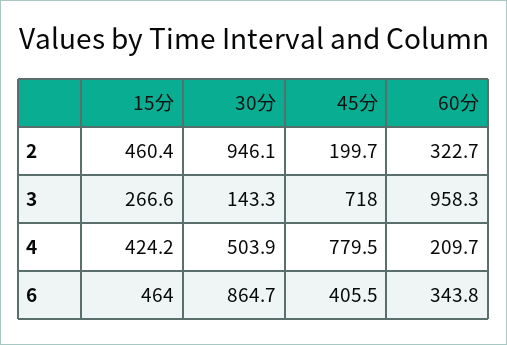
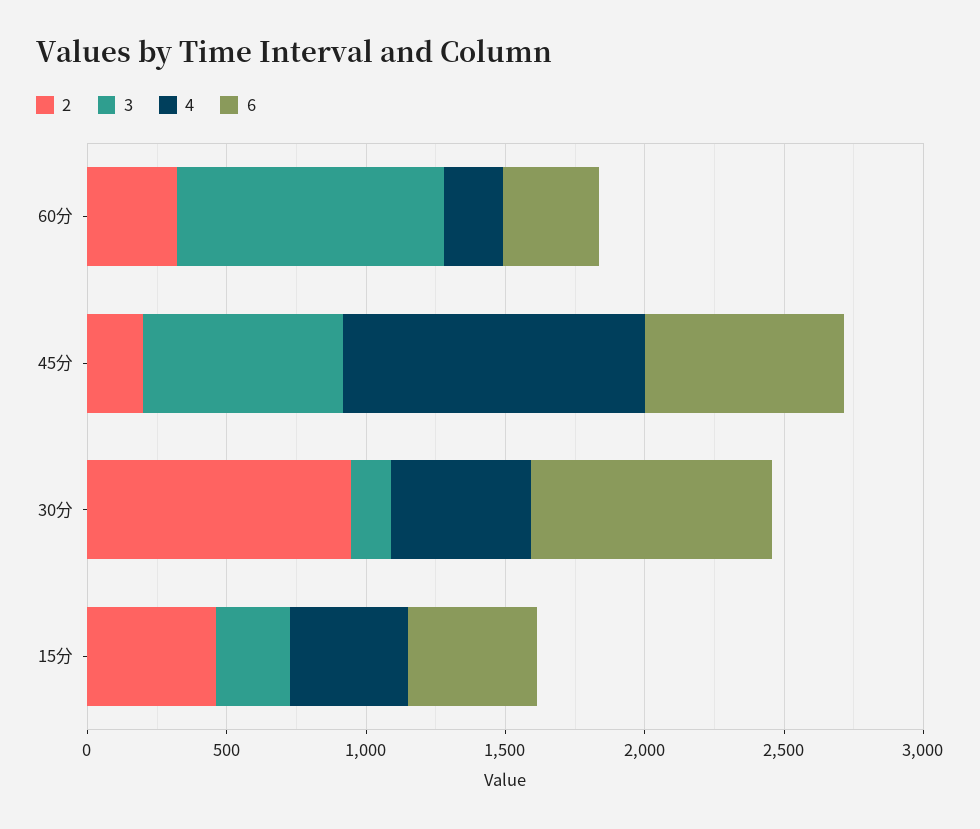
4, 45分: 779.5 -> 1100
6, 45分: 405.5 -> 700

